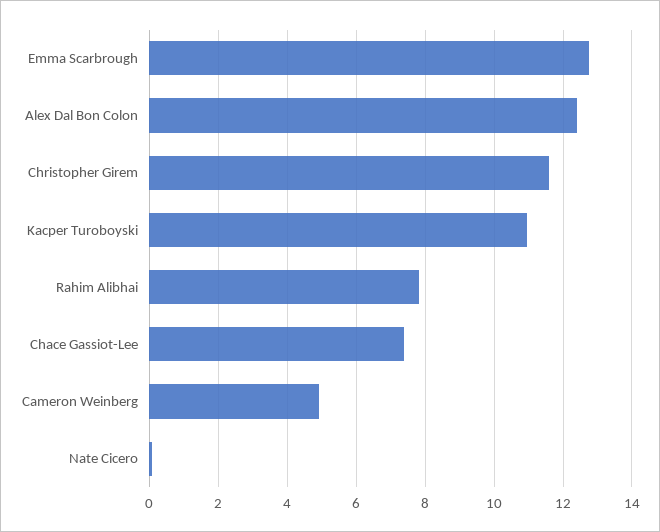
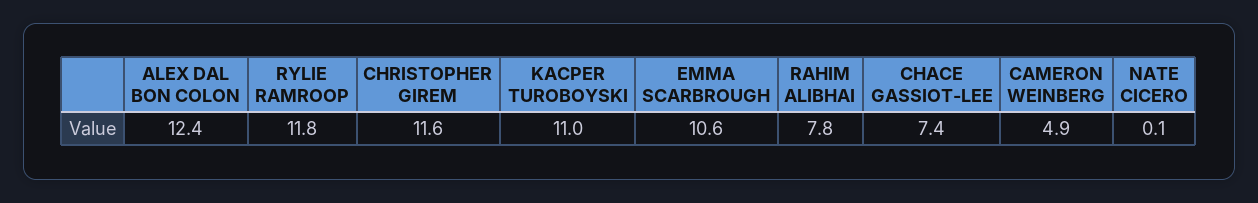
Emma Scarbrough: 12.8 -> 10.6
RYLIE RAMROOP: none -> 11.8

